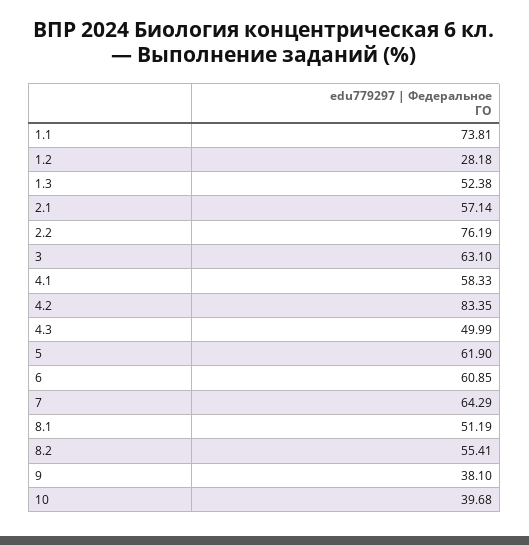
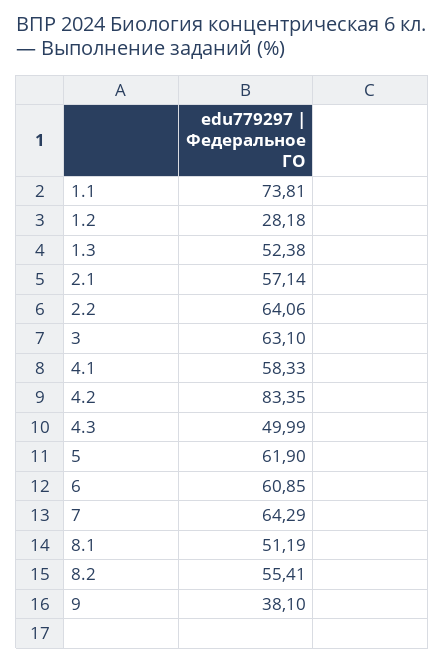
2.2: 76.19 -> 64.06
10: 39.68 -> none

